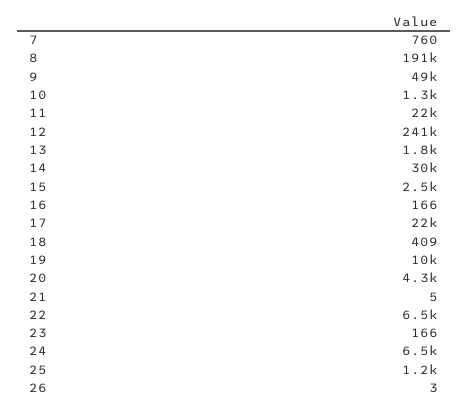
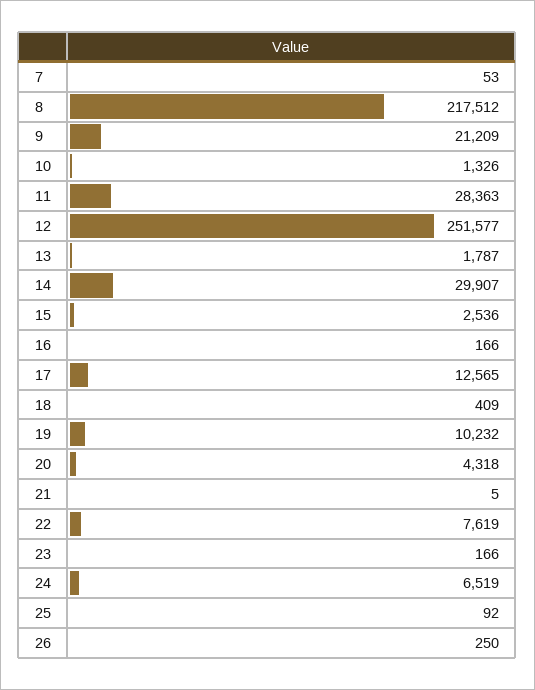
7: 760 -> 53
8: 191000 -> 217512
9: 49000 -> 21209
11: 22000 -> 28363
12: 241000 -> 251577
17: 22000 -> 12565
22: 6500 -> 7619
25: 1200 -> 92
26: 3 -> 250

